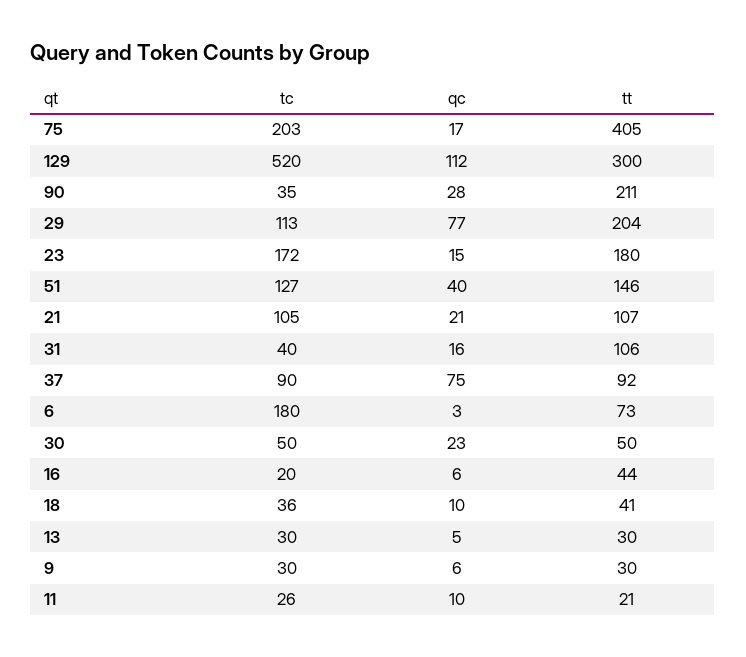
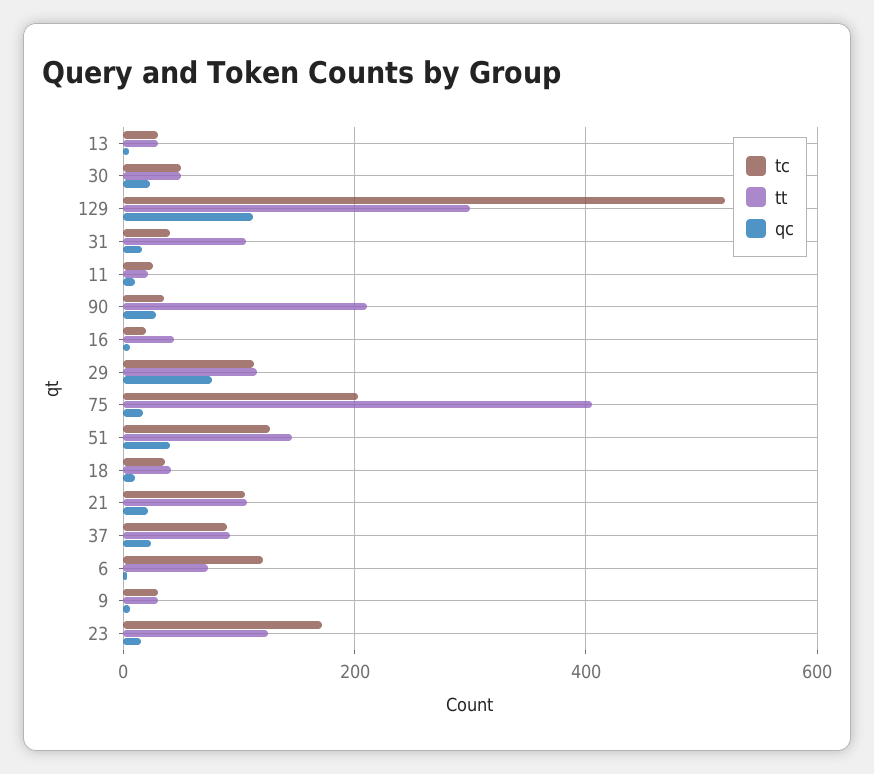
tt, 29: 204 -> 120
tt, 23: 180 -> 120
qc, 37: 75 -> 20
tc, 6: 180 -> 120

